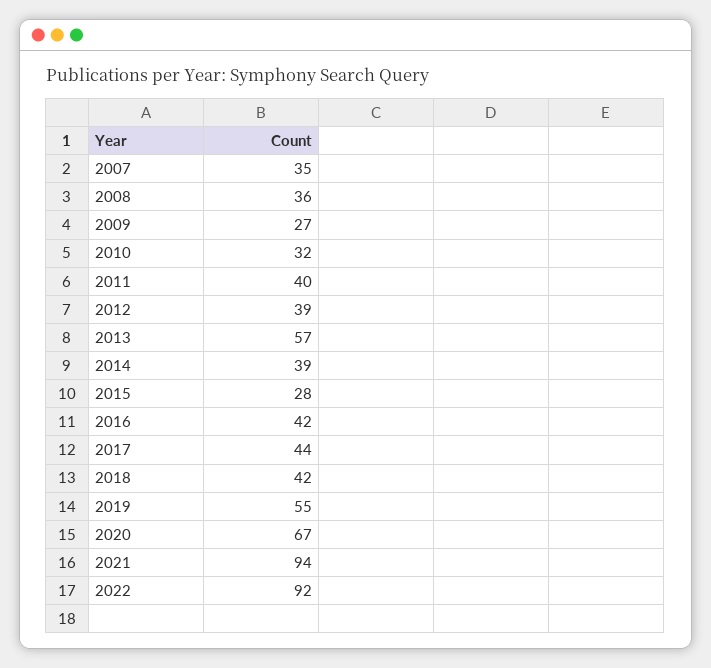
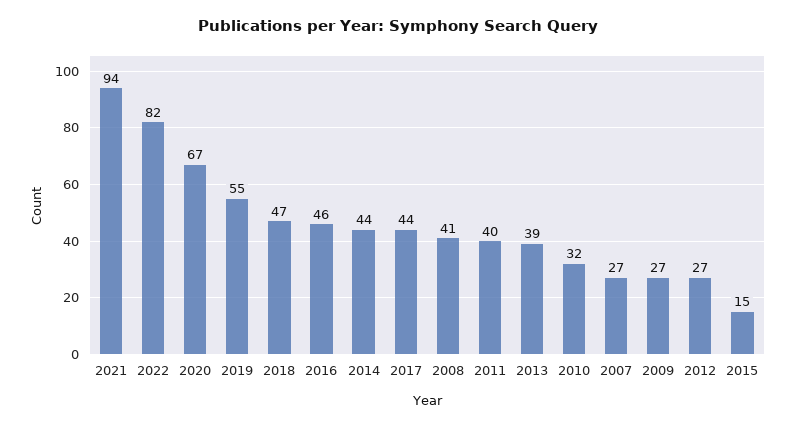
2007: 35 -> 27
2008: 36 -> 41
2012: 39 -> 27
2013: 57 -> 39
2014: 39 -> 44
2015: 28 -> 15
2016: 42 -> 46
2018: 42 -> 47
2022: 92 -> 82

